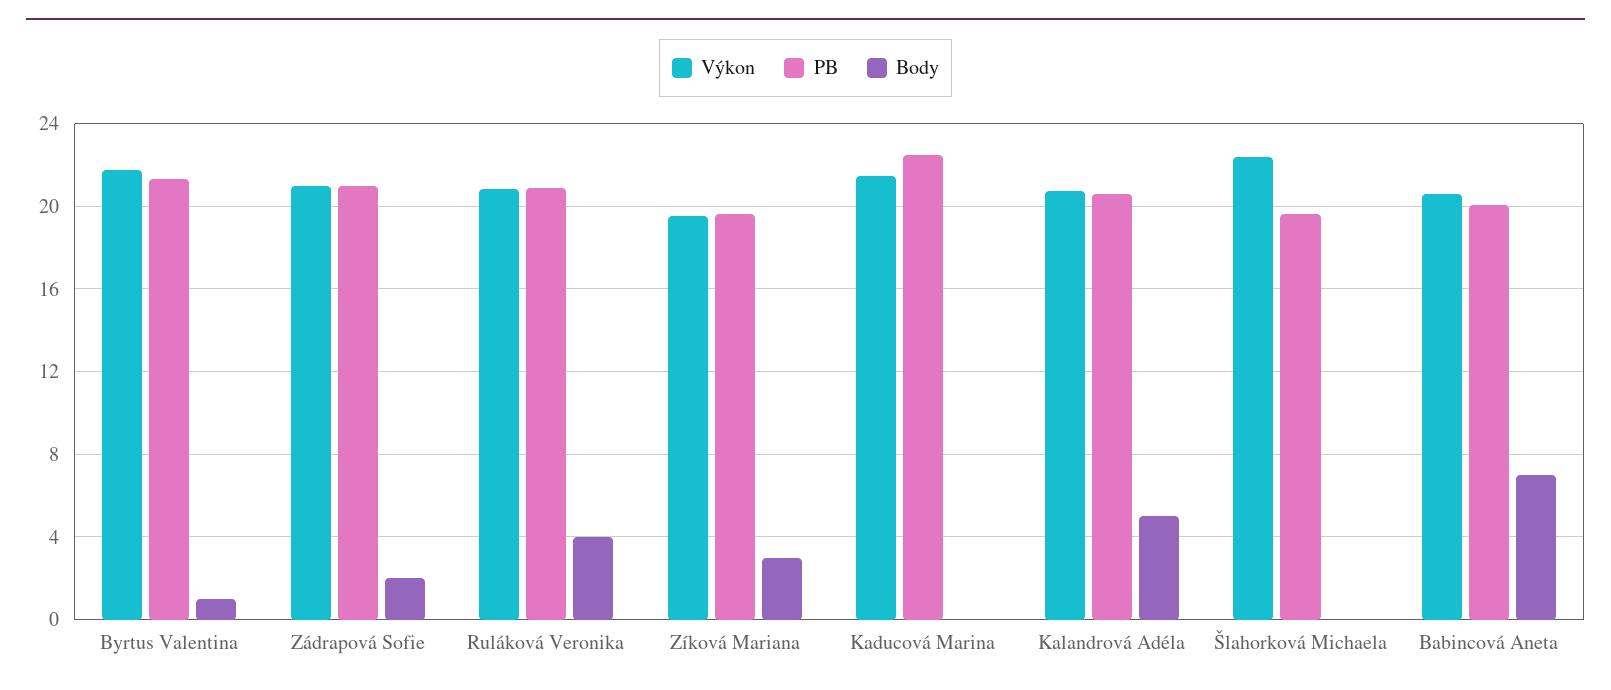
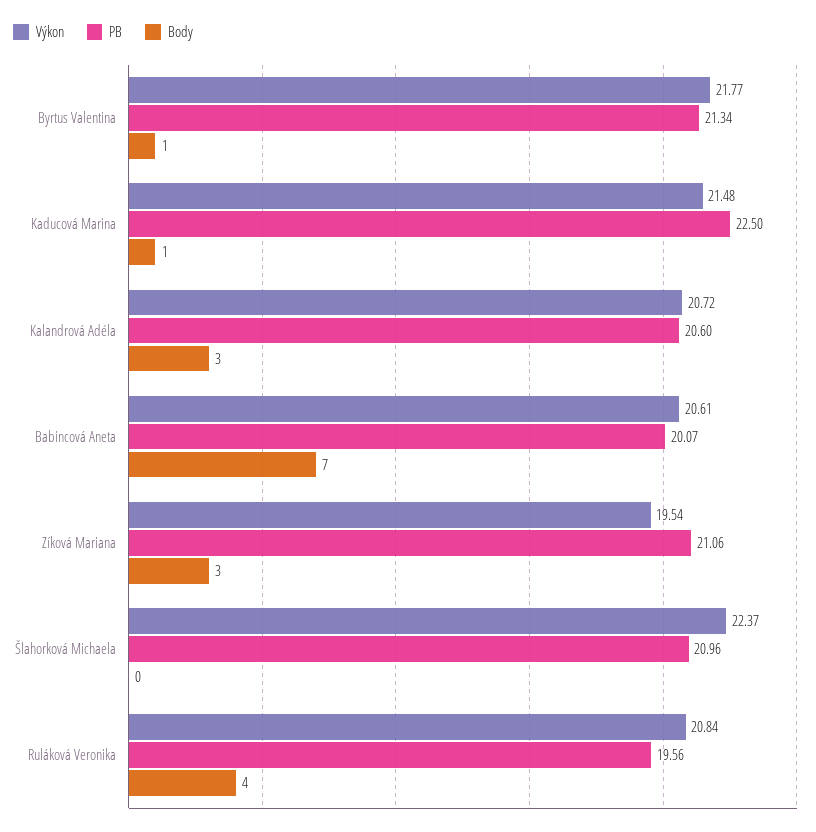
Výkon, Zádrapová Sofie: 21 -> none
PB, Zádrapová Sofie: 21 -> none
Body, Zádrapová Sofie: 2 -> none
PB, Ruláková Veronika: 21 -> 19.56
PB, Zíková Mariana: 19.5 -> 21.06
Body, Kaducová Marina: 0 -> 1
Body, Kalandrová Adéla: 5 -> 3
PB, Šlahorková Michaela: 19.5 -> 20.96

